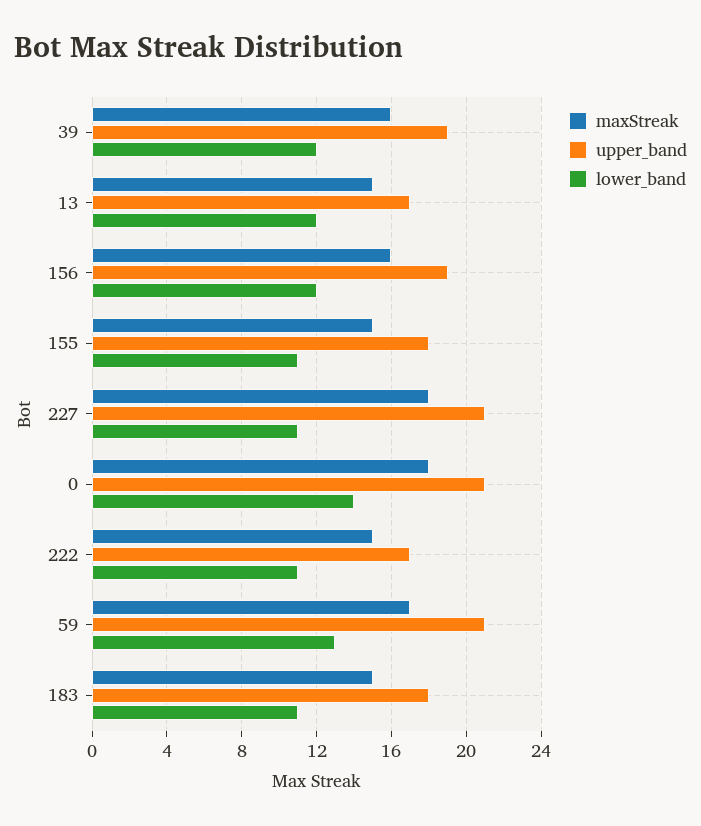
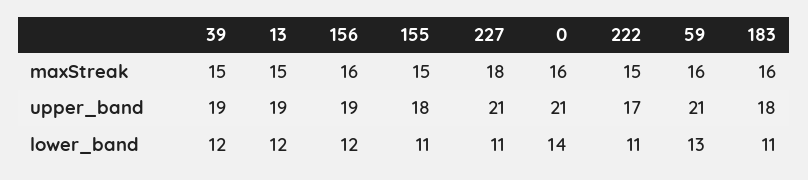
maxStreak, 39: 16 -> 15
upper_band, 13: 17 -> 19
maxStreak, 0: 18 -> 16
maxStreak, 59: 17 -> 16
maxStreak, 183: 15 -> 16

